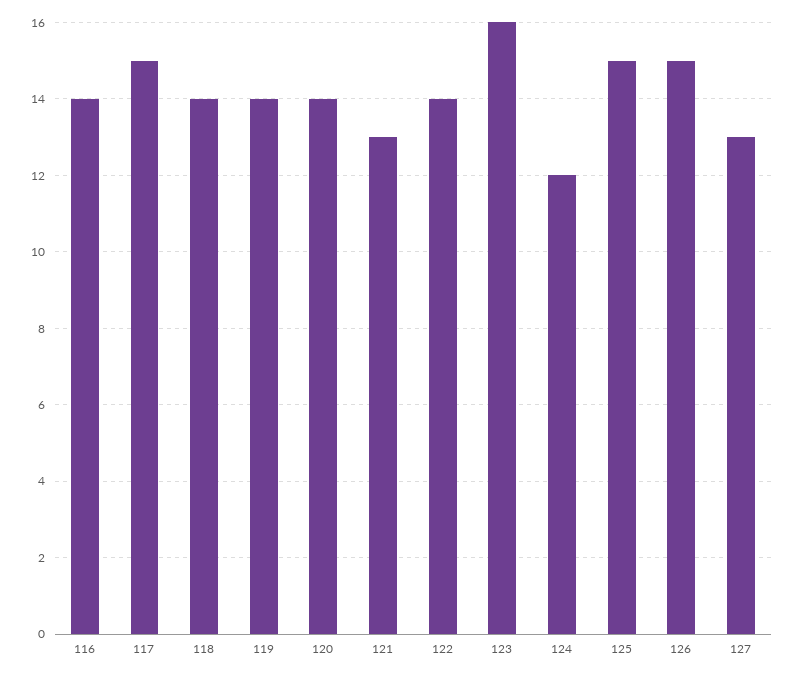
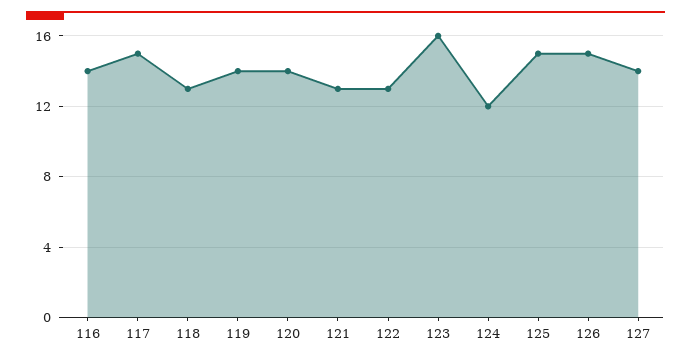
118: 14 -> 13
122: 14 -> 13
127: 13 -> 14

